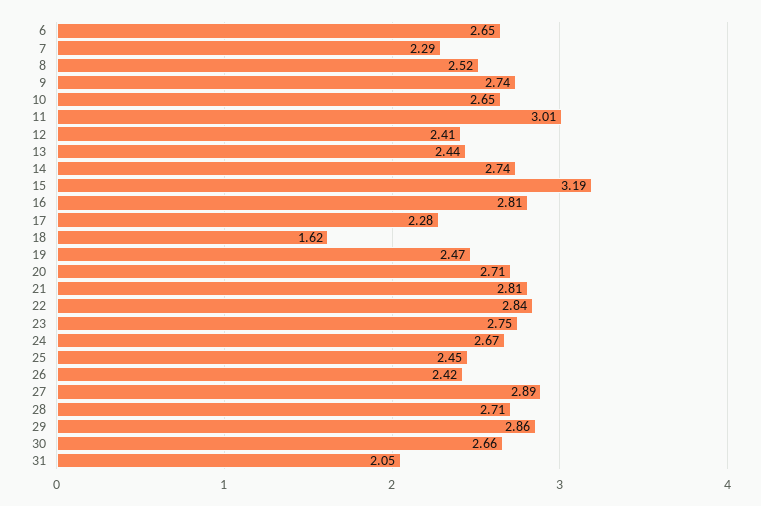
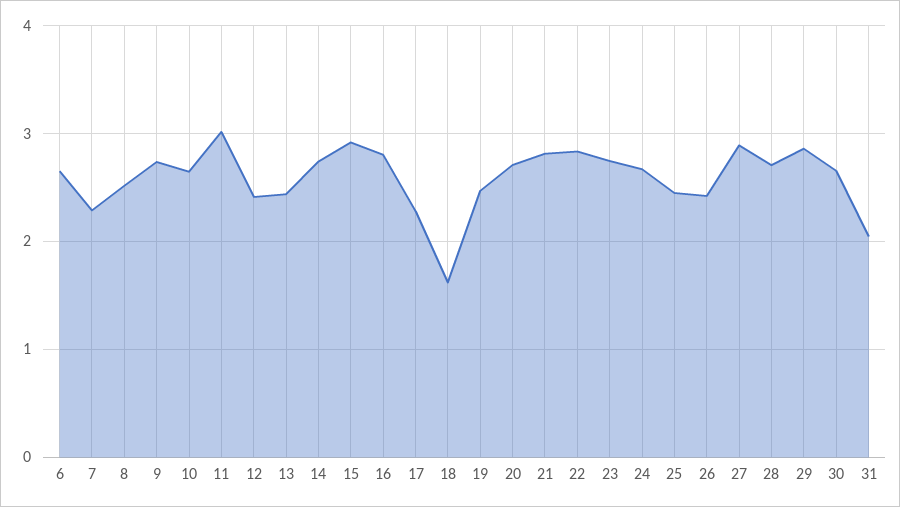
15: 3.19 -> 2.9

